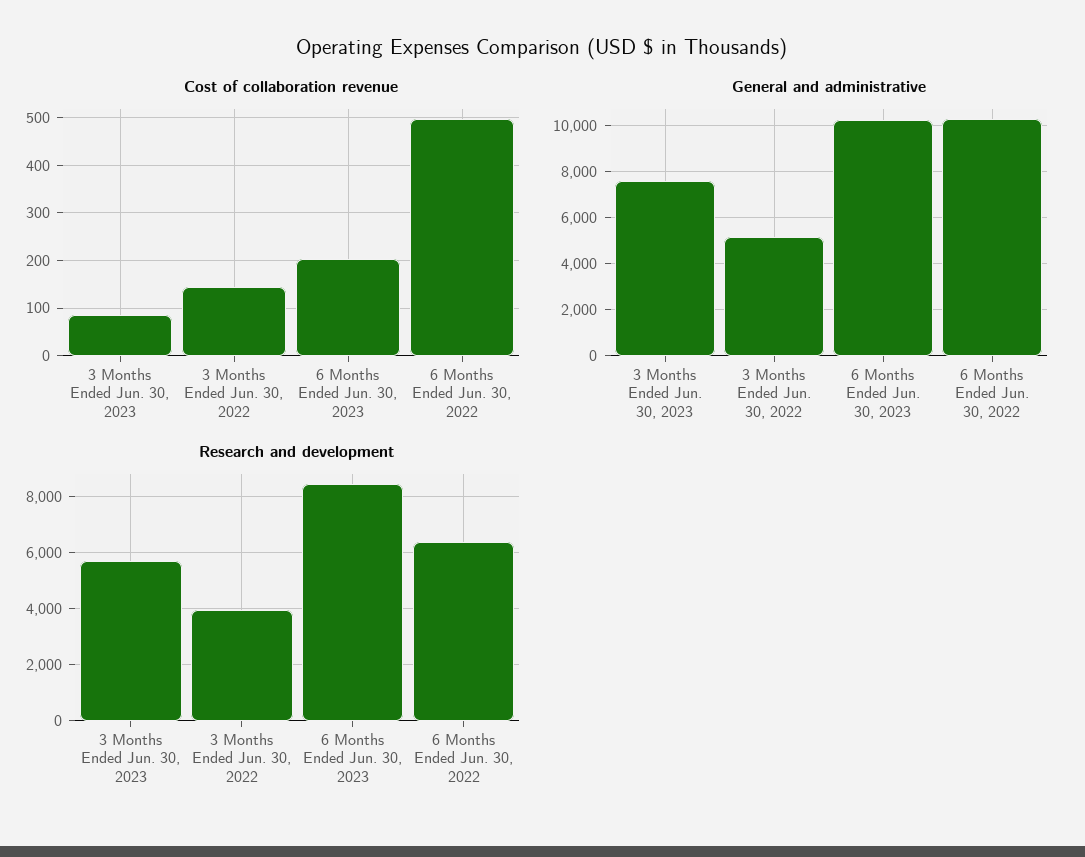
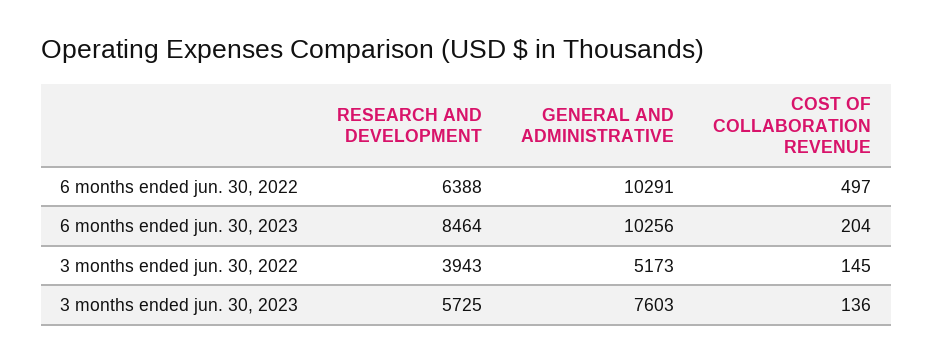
Cost of collaboration revenue, 3 Months Ended Jun. 30, 2023: 80 -> 136

